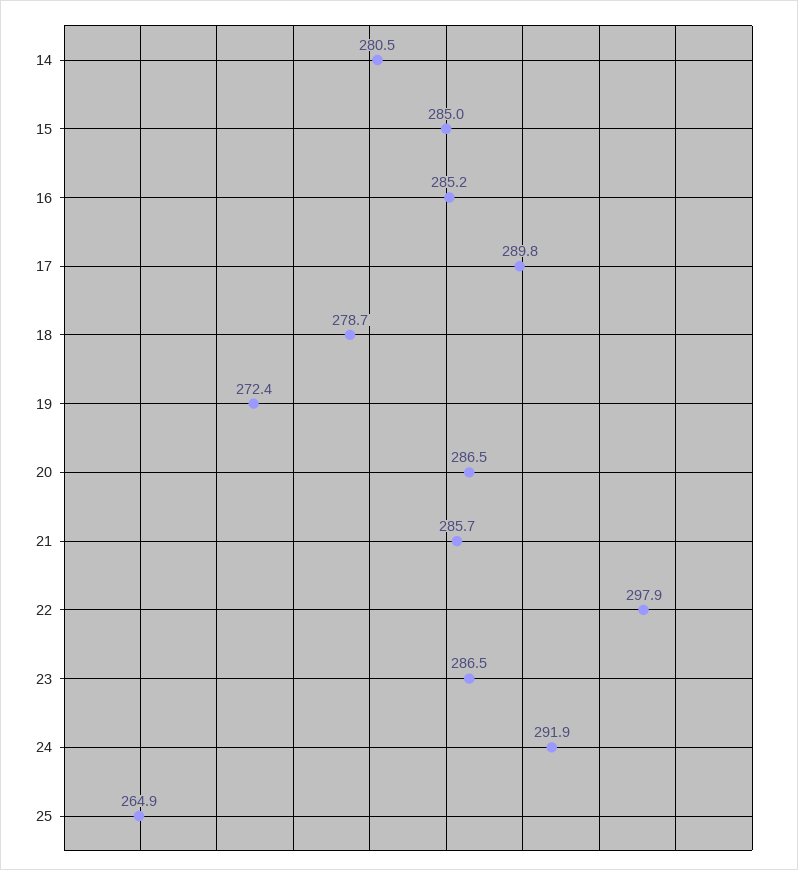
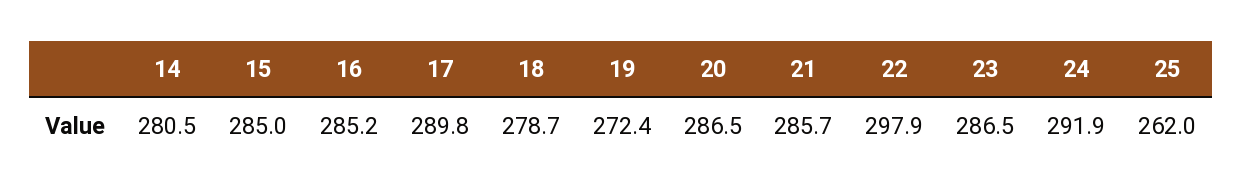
25: 264.9 -> 262

